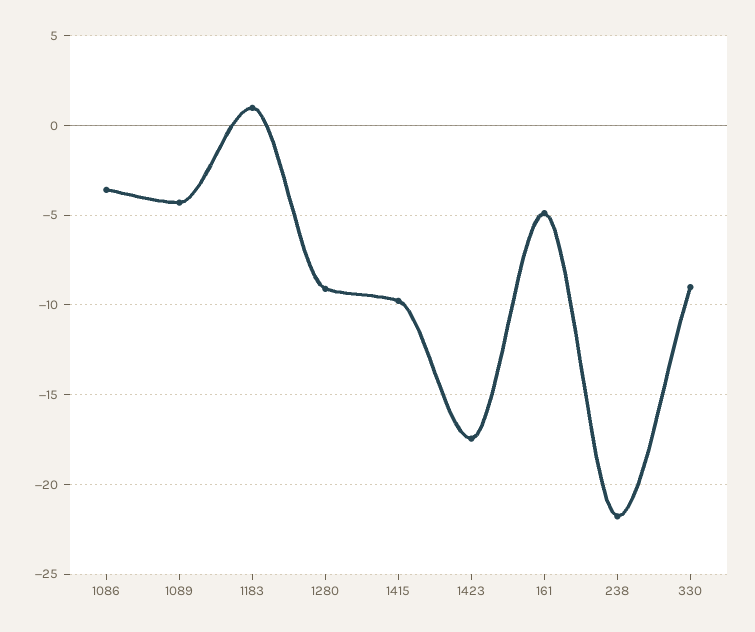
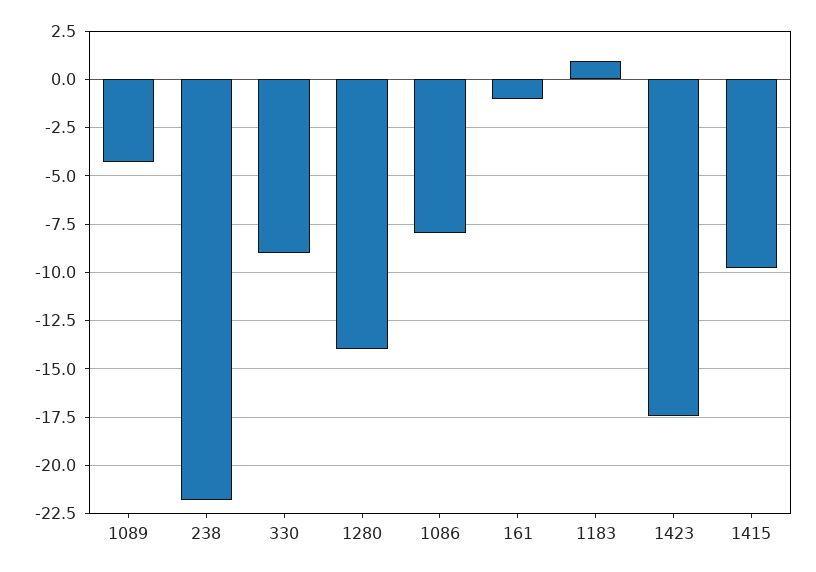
1086: -3.5 -> -8
1280: -9 -> -14
161: -5 -> -1

